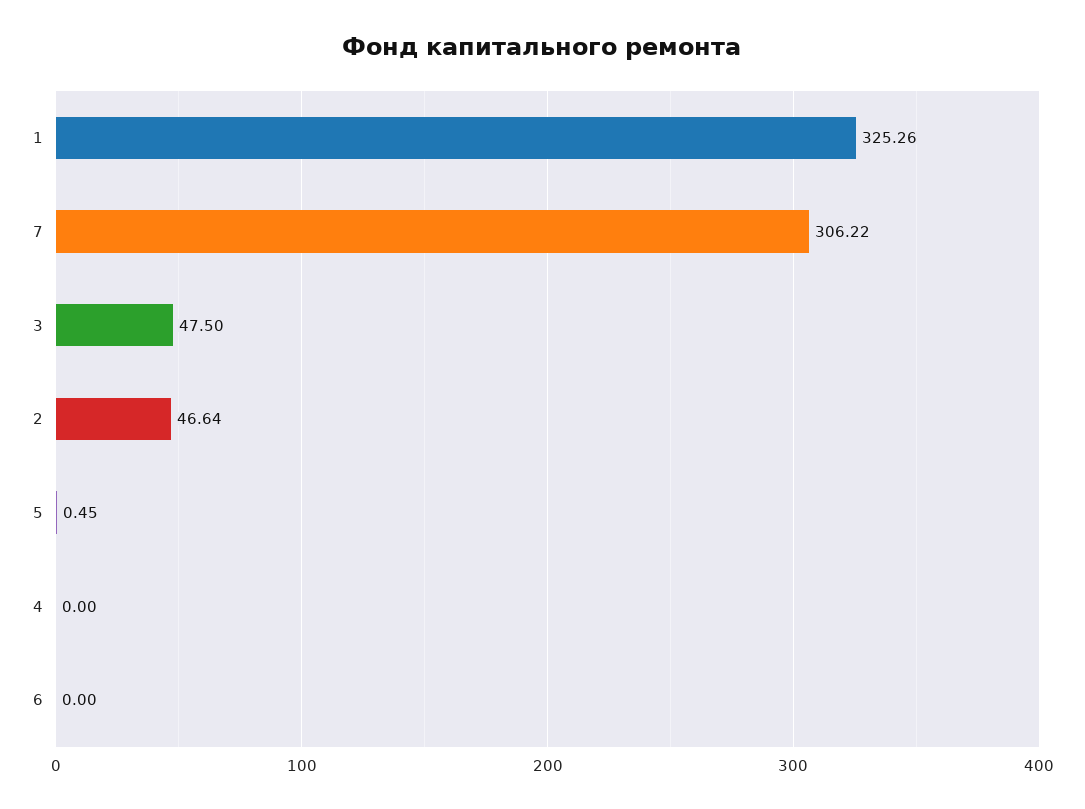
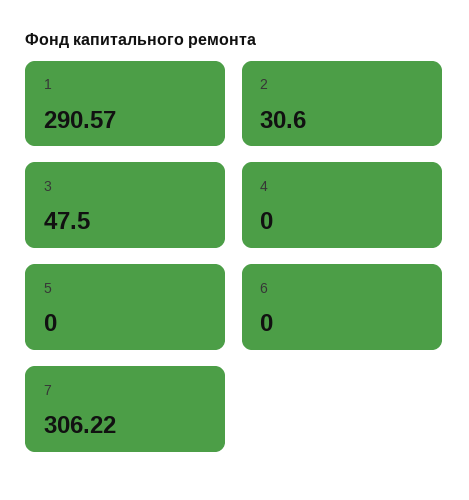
1: 325.26 -> 290.57
2: 46.64 -> 30.6
5: 0.45 -> 0

